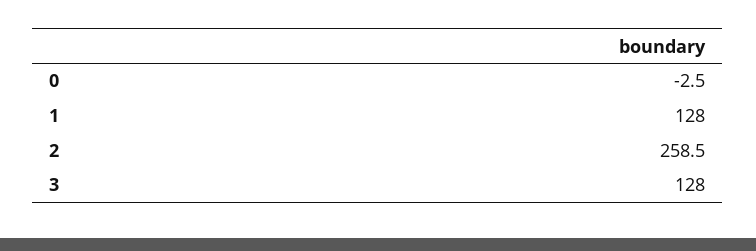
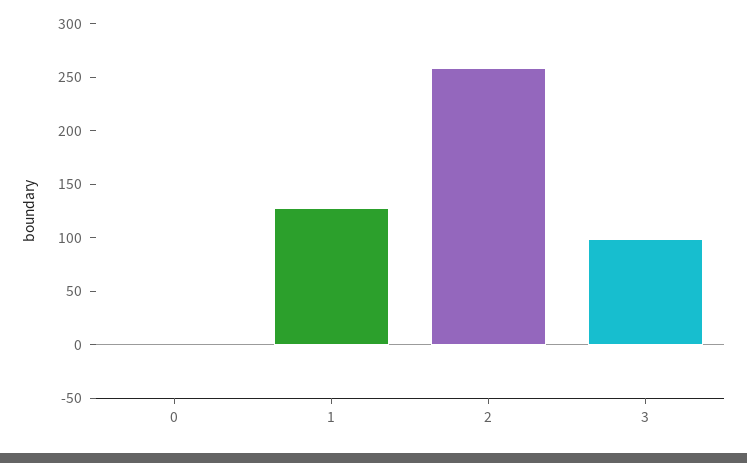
3: 128 -> 100

